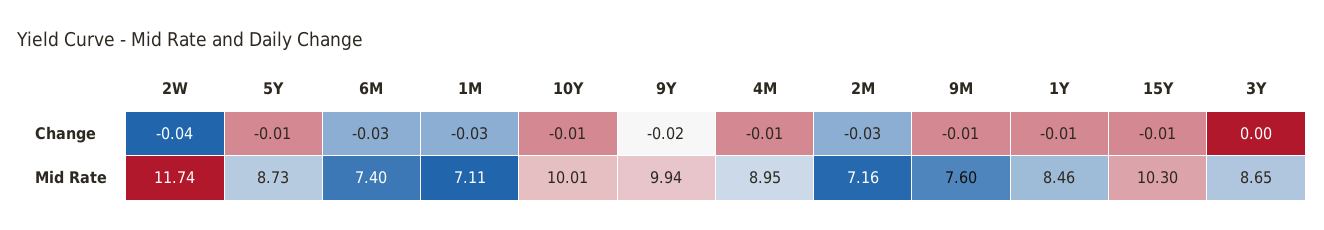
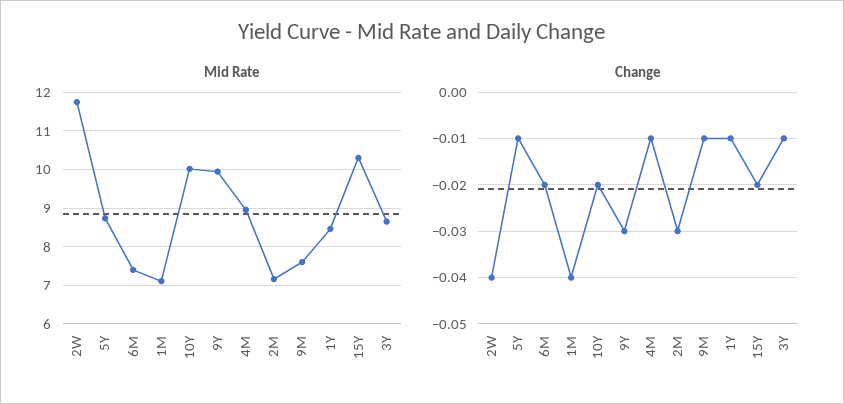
Change, 6M: -0.03 -> -0.02
Change, 1M: -0.03 -> -0.04
Change, 10Y: -0.01 -> -0.02
Change, 9Y: -0.02 -> -0.03
Change, 15Y: -0.01 -> -0.02
Change, 3Y: 0 -> -0.01

